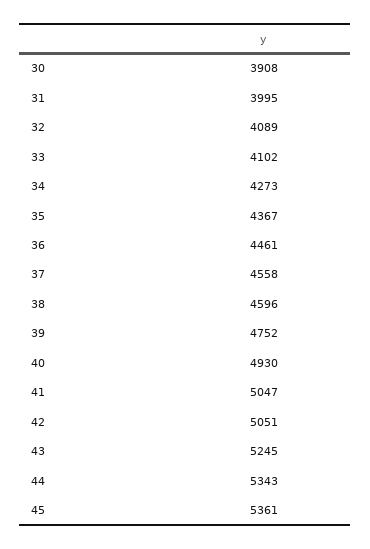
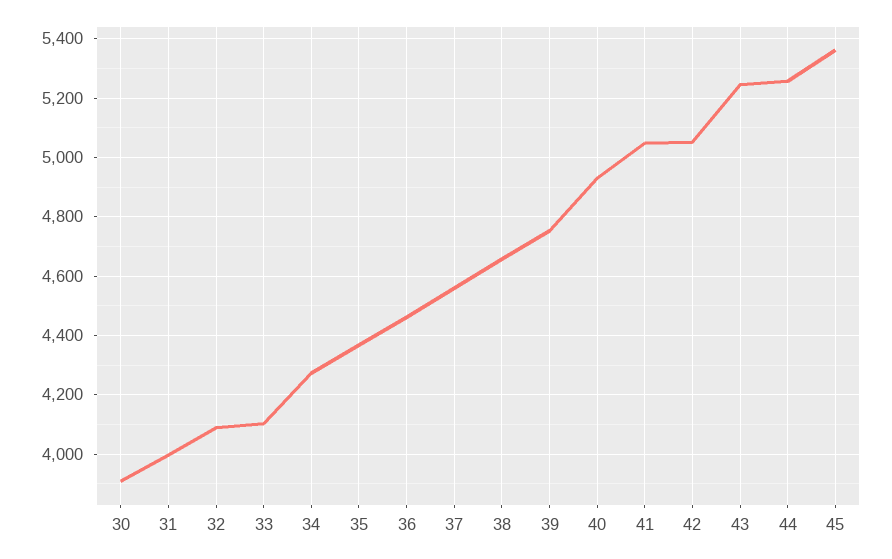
38: 4596 -> 4650
44: 5343 -> 5250

